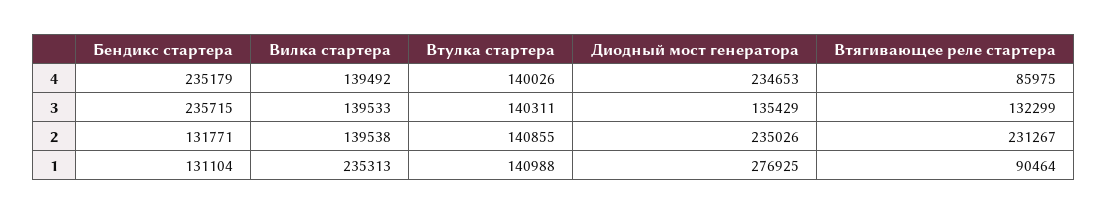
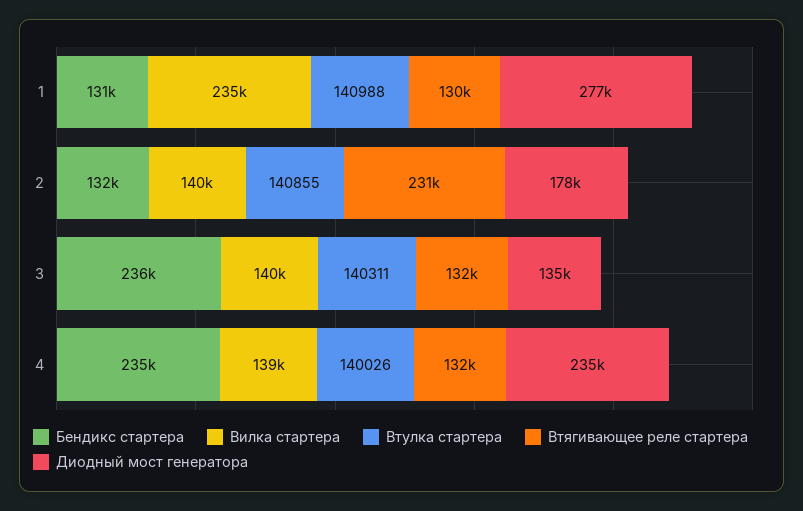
Втягивающее реле стартера, 4: 85975 -> 132000
Диодный мост генератора, 2: 235026 -> 178000
Втягивающее реле стартера, 1: 90464 -> 130000

